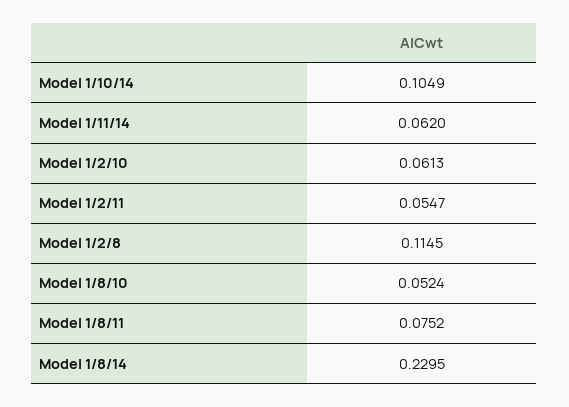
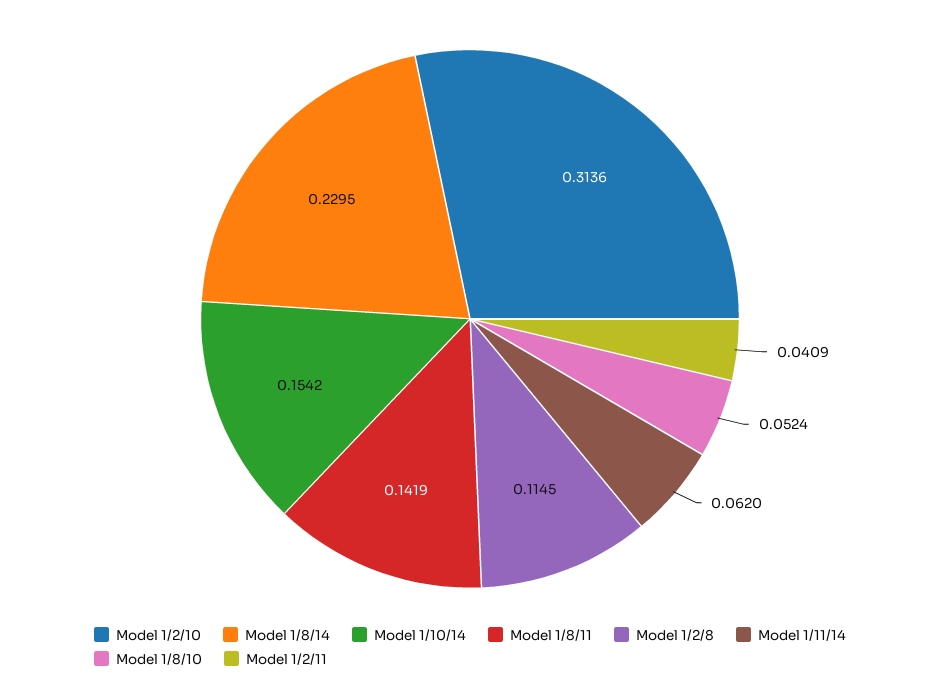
Model 1/10/14: 0.1049 -> 0.1542
Model 1/2/10: 0.0613 -> 0.3136
Model 1/2/11: 0.0547 -> 0.0409
Model 1/8/11: 0.0752 -> 0.1419

